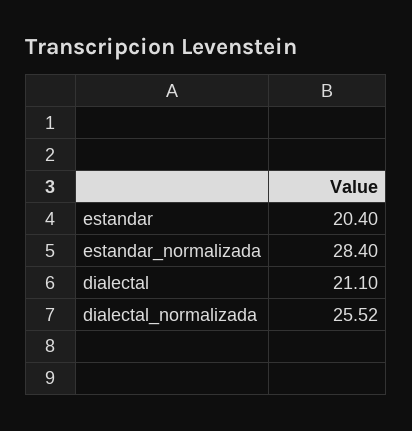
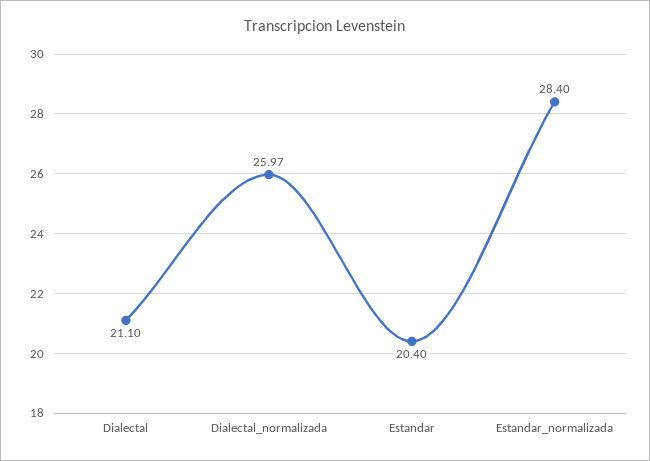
dialectal_normalizada: 25.52 -> 25.97

